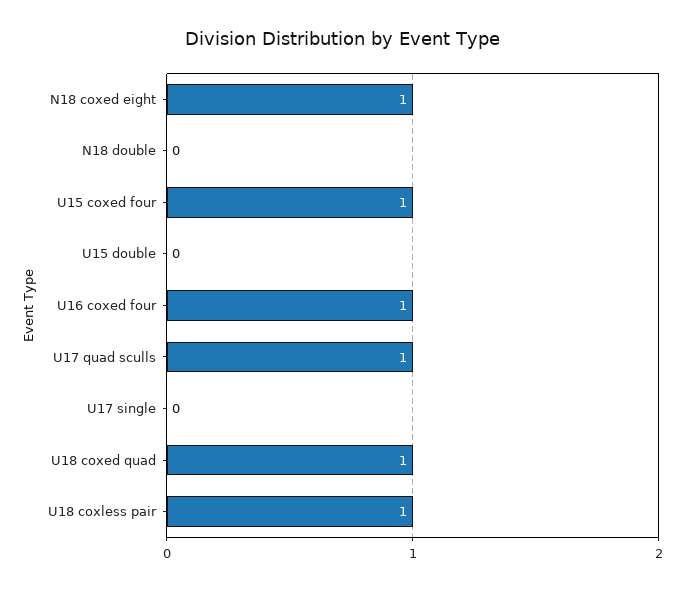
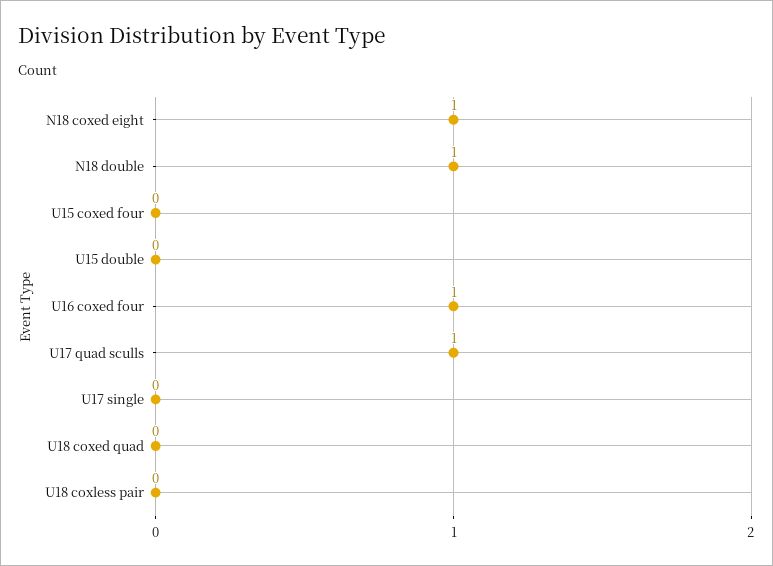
N18 double: 0 -> 1
U15 coxed four: 1 -> 0
U18 coxed quad: 1 -> 0
U18 coxless pair: 1 -> 0

